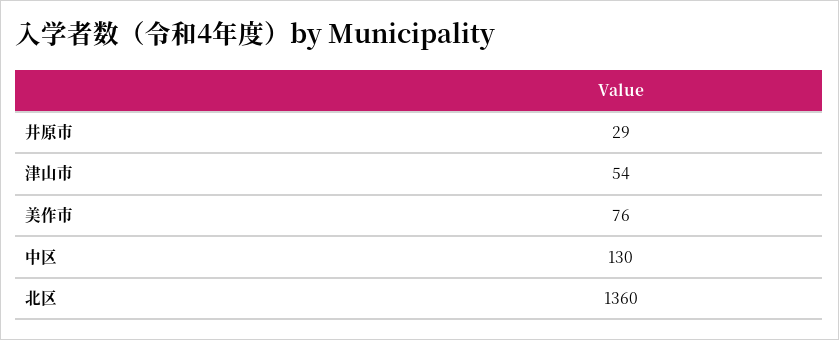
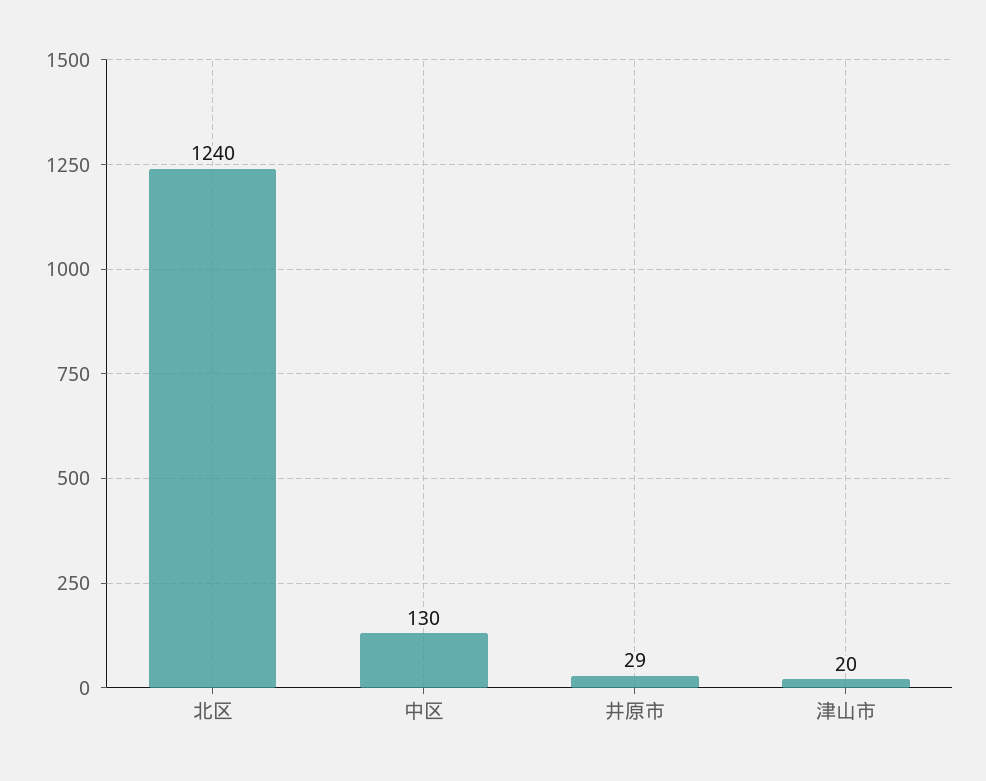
津山市: 54 -> 20
美作市: 76 -> none
北区: 1360 -> 1240

